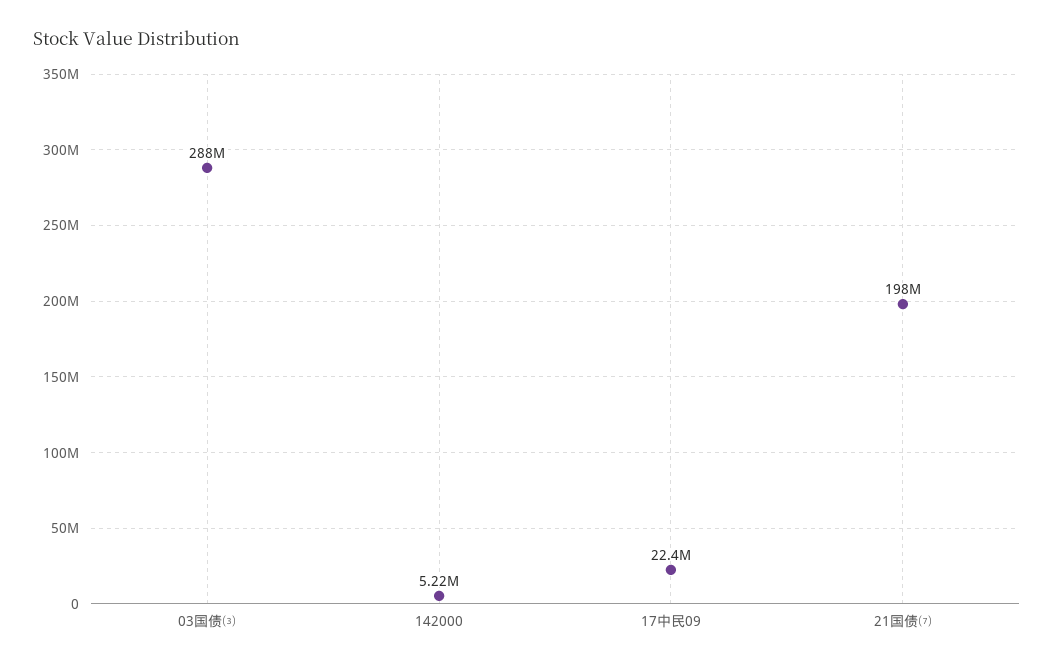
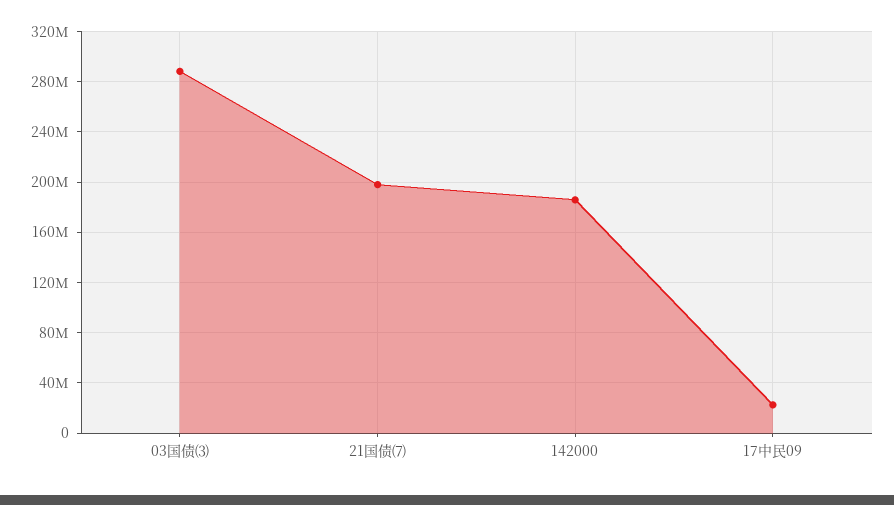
142000: 5220000 -> 185000000

